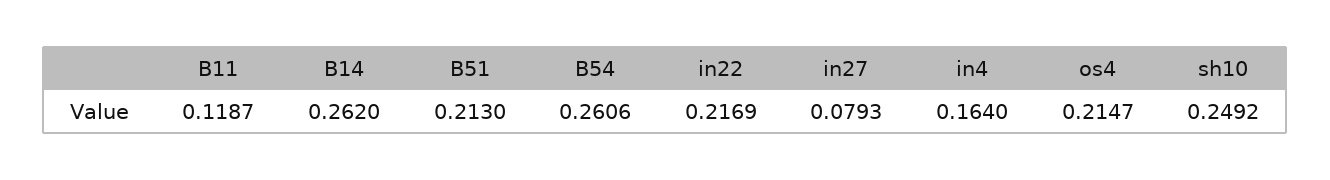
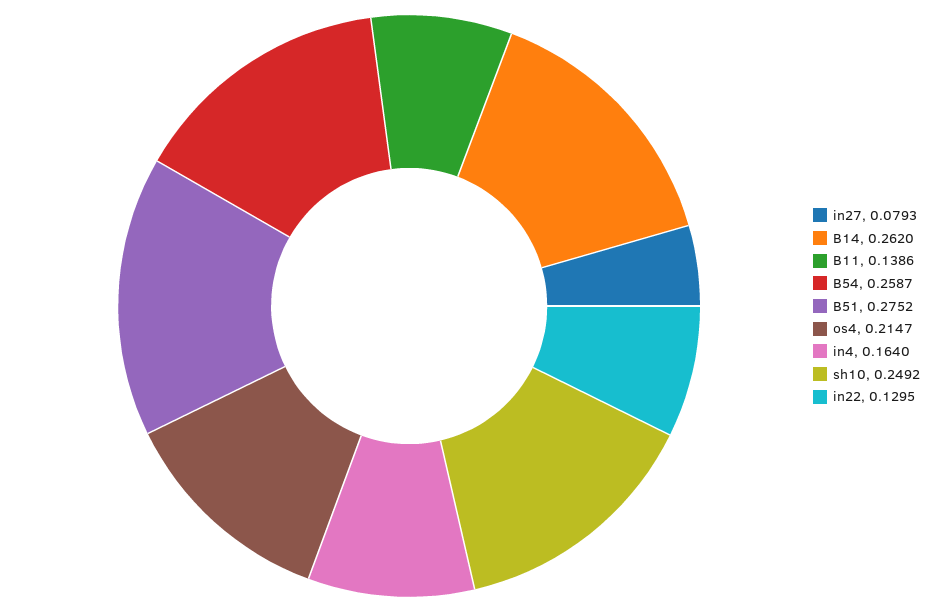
B11: 0.1187 -> 0.1386
B51: 0.213 -> 0.2752
B54: 0.2606 -> 0.2587
in22: 0.2169 -> 0.1295

